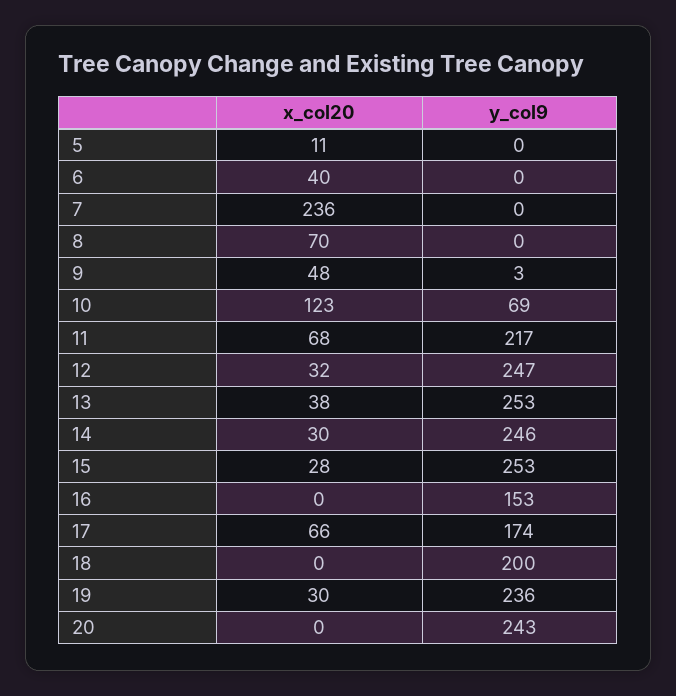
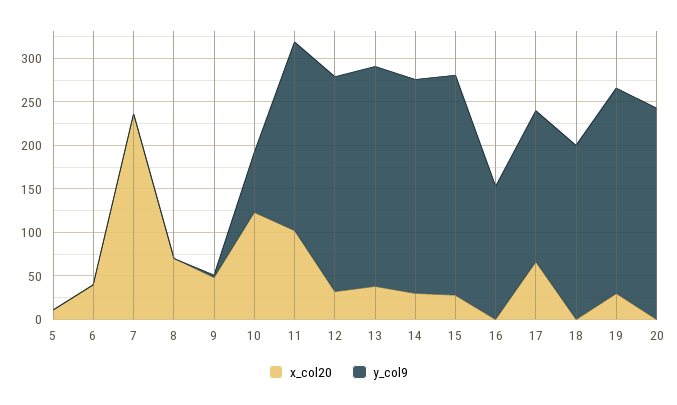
x_col20, 11: 68 -> 100

